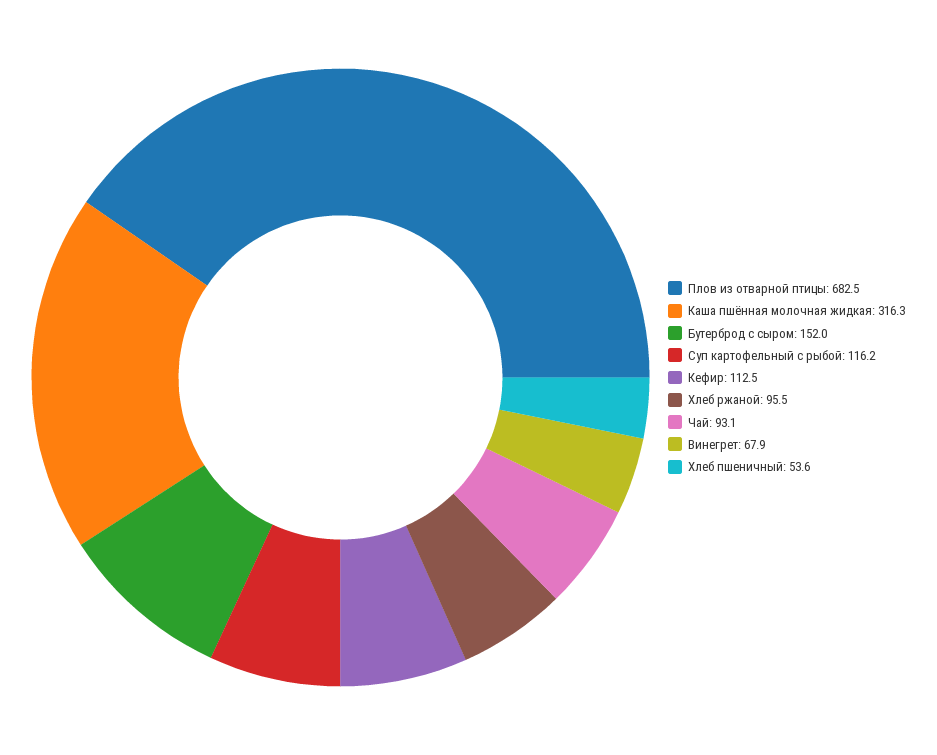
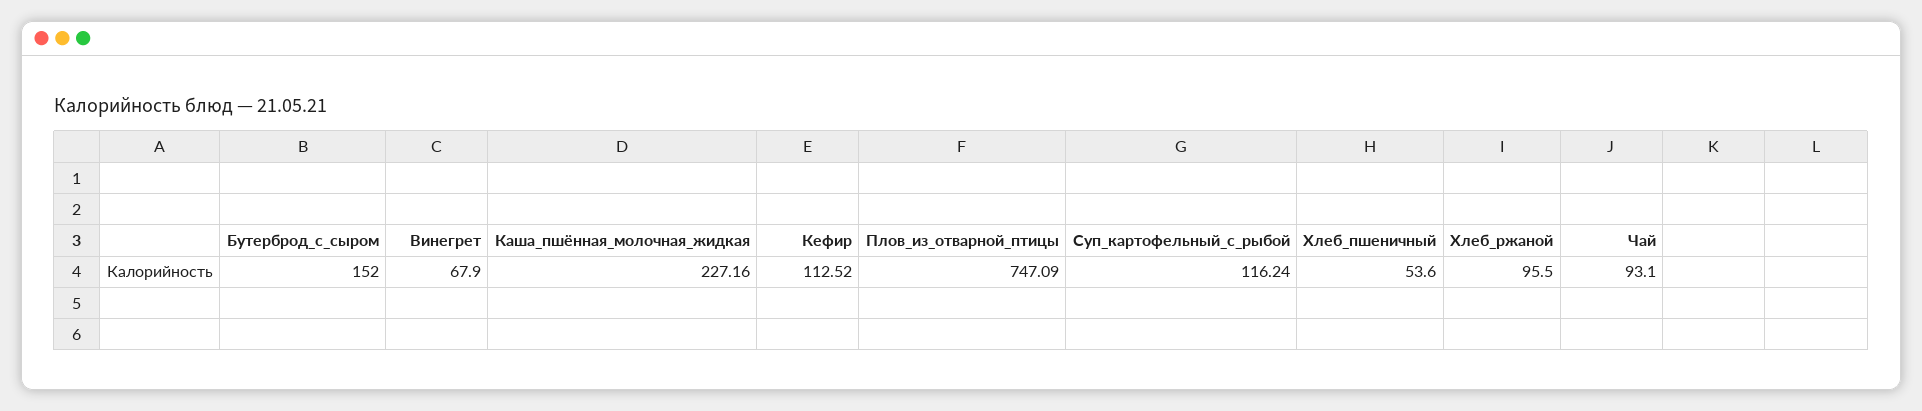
Плов из отварной птицы: 682.5 -> 747.09
Каша пшённая молочная жидкая: 316.3 -> 227.16

